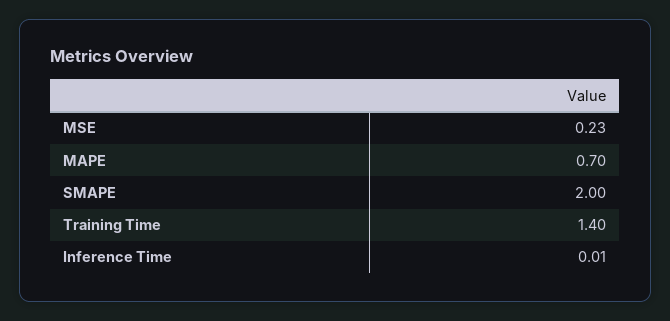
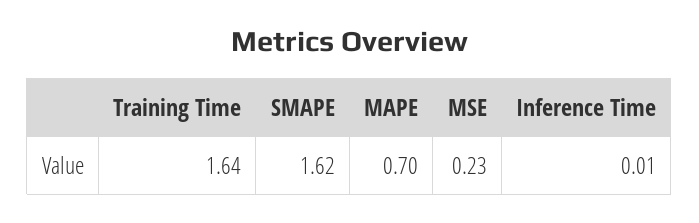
SMAPE: 2 -> 1.62
Training Time: 1.4 -> 1.64

